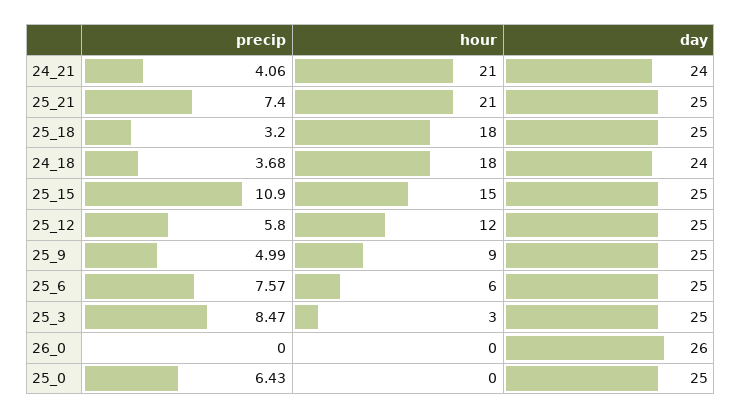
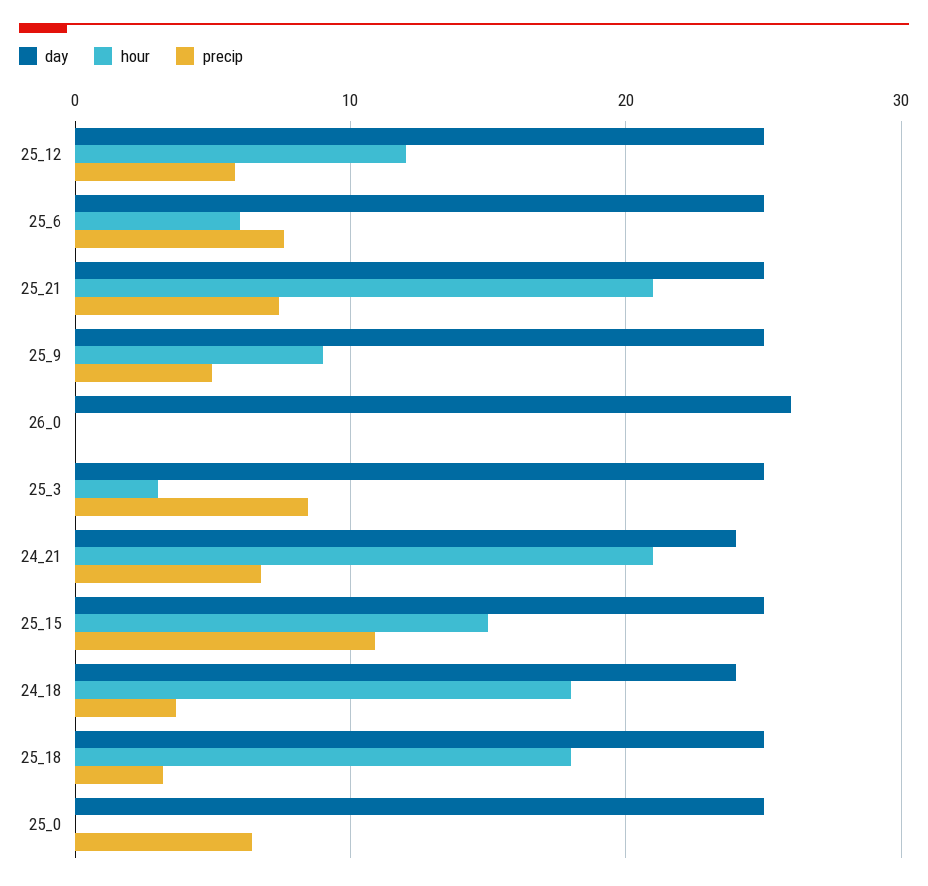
precip, 24_21: 4.06 -> 7

